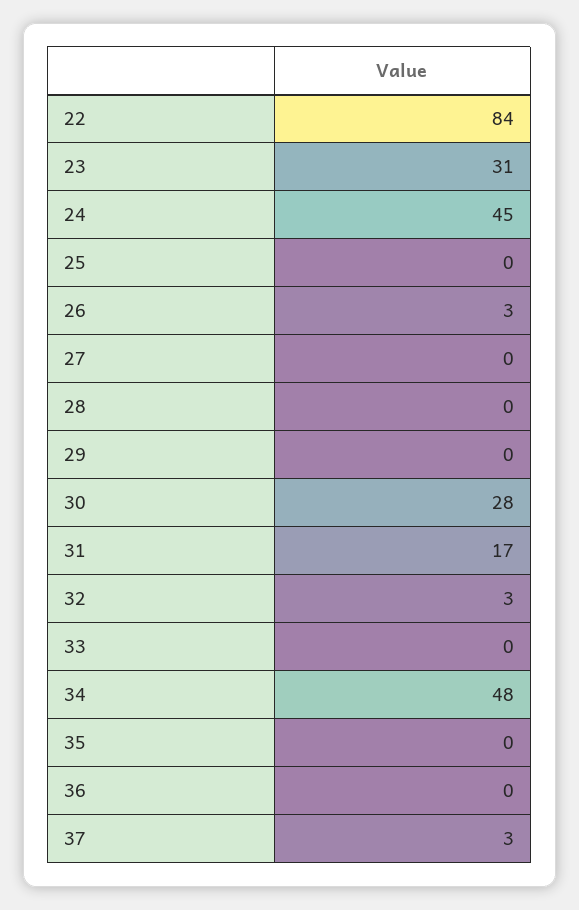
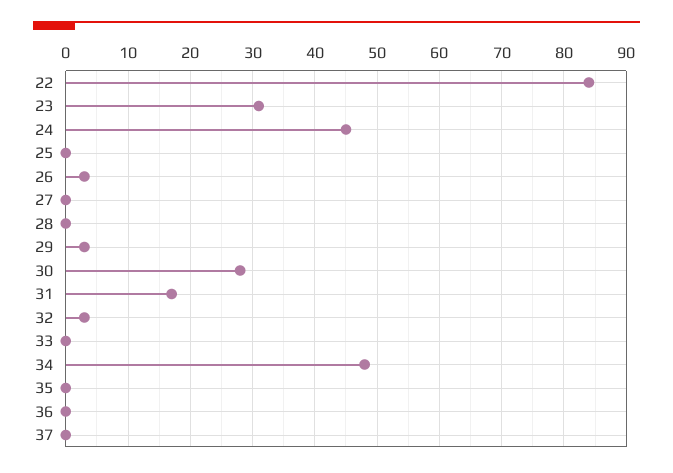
29: 0 -> 3
37: 3 -> 0

